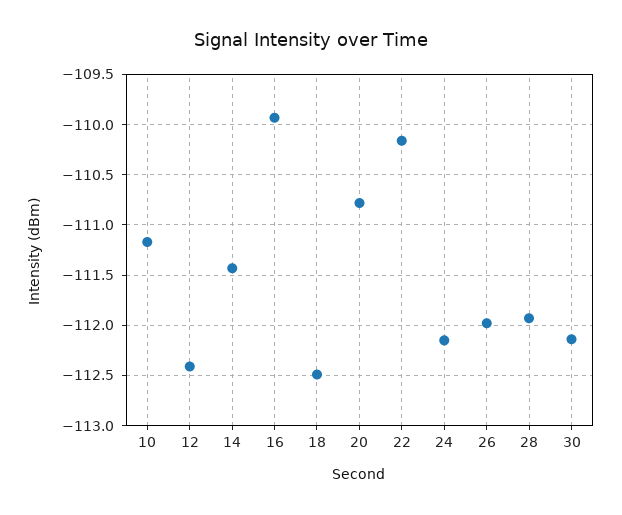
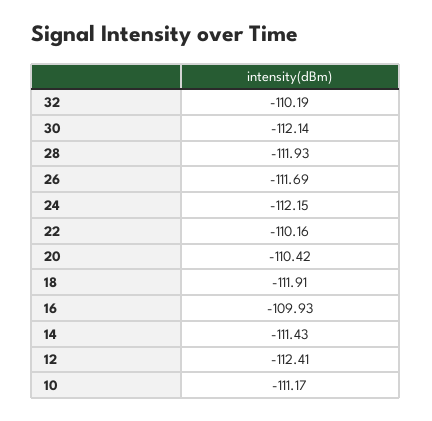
18: -112.5 -> -111.91
20: -110.8 -> -110.42
26: -112 -> -111.69
32: none -> -110.19

